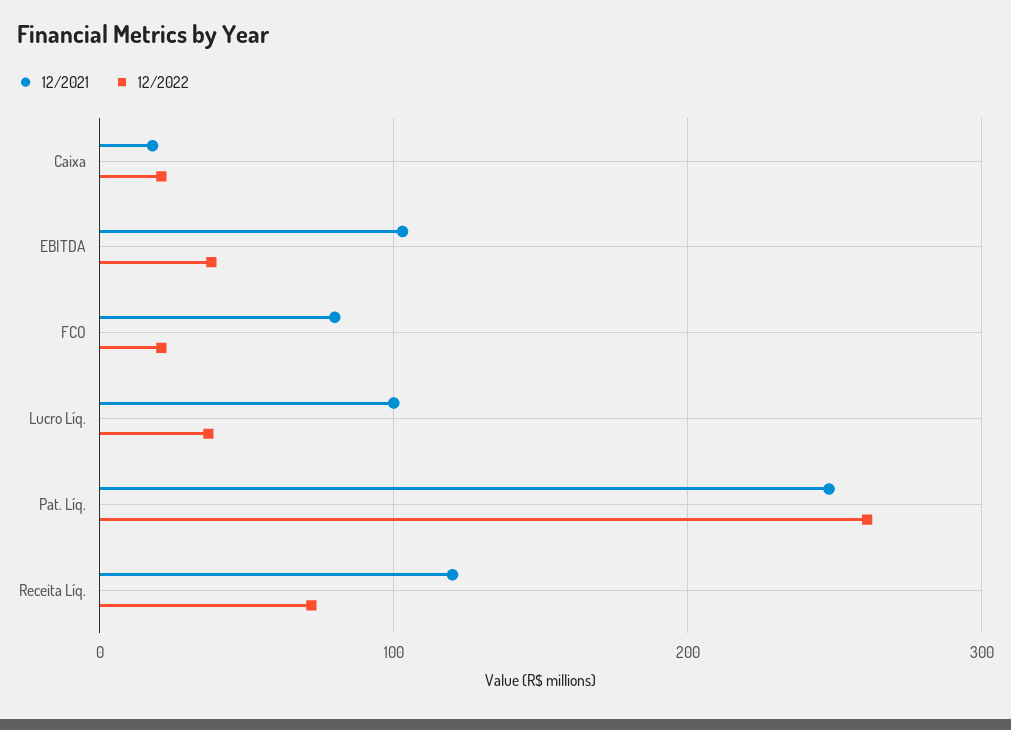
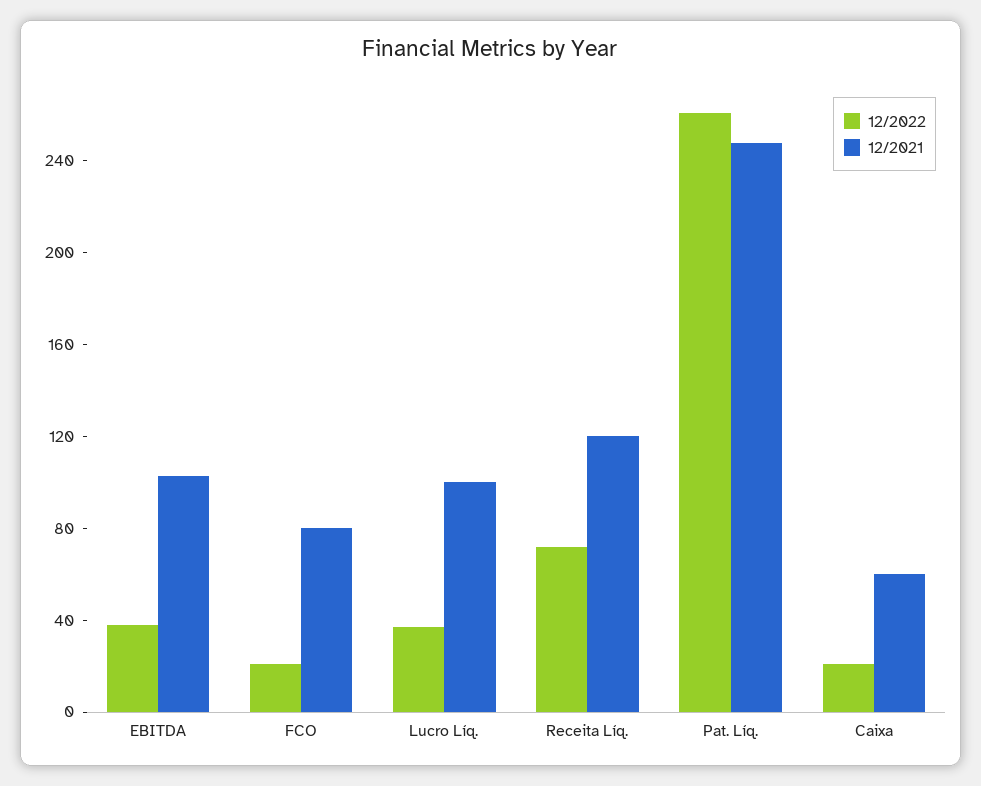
12/2021, Caixa: 20 -> 60

